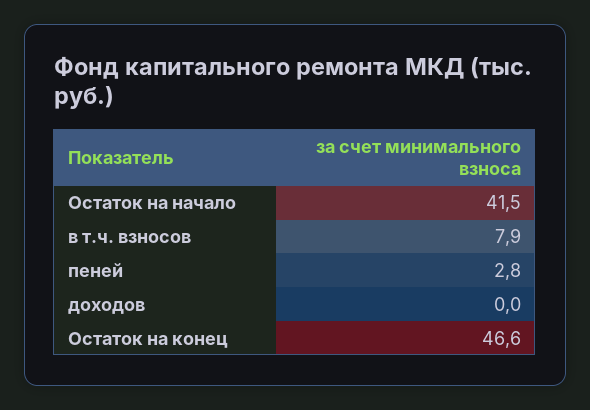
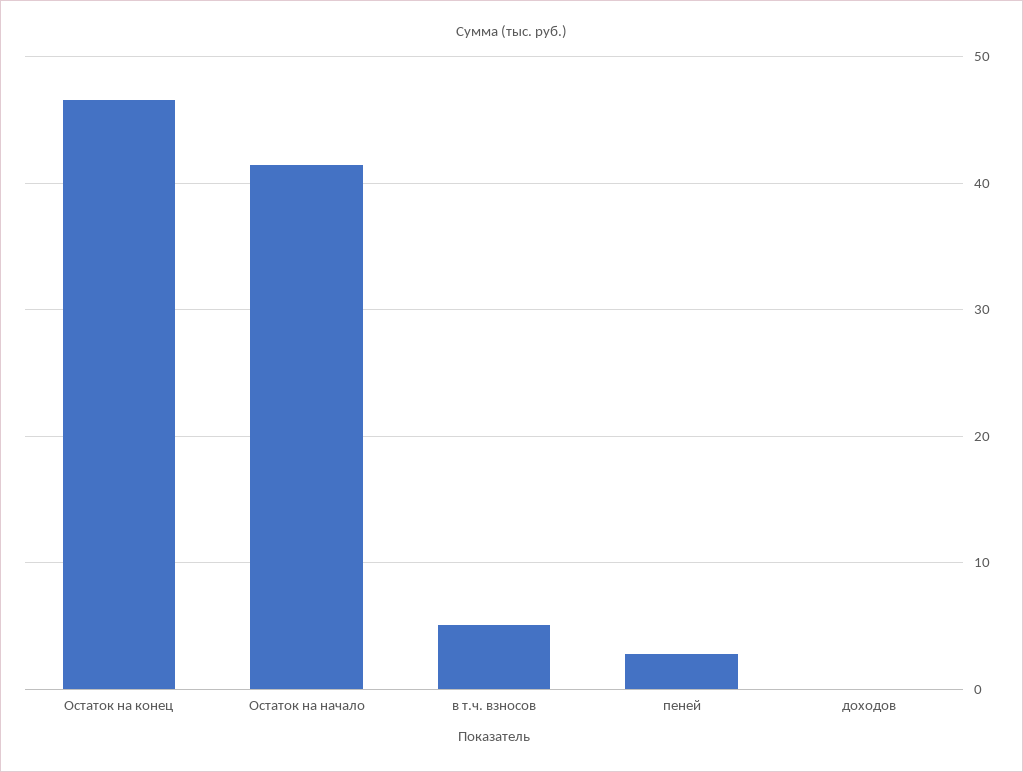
в т.ч. взносов: 7.9 -> 5

